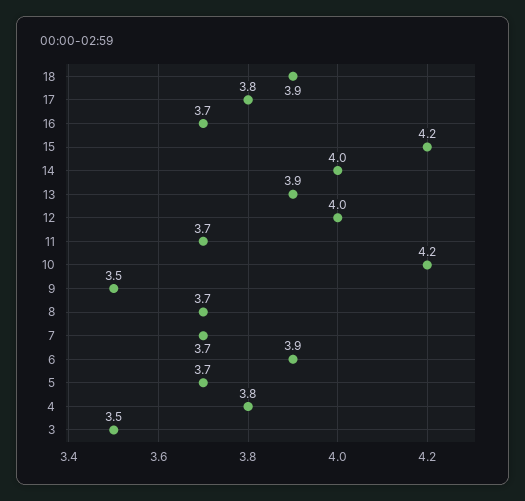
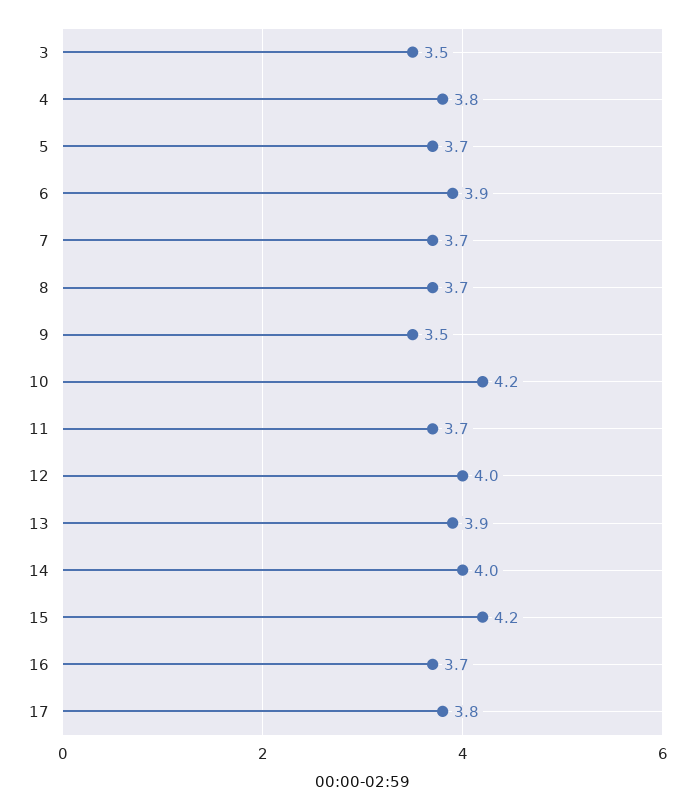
18: 3.9 -> none

